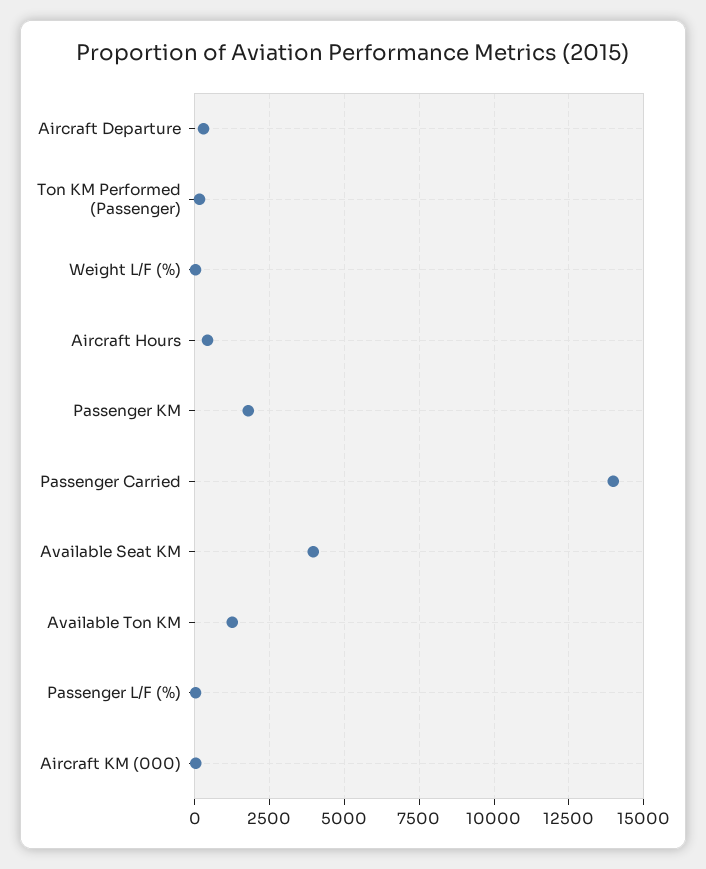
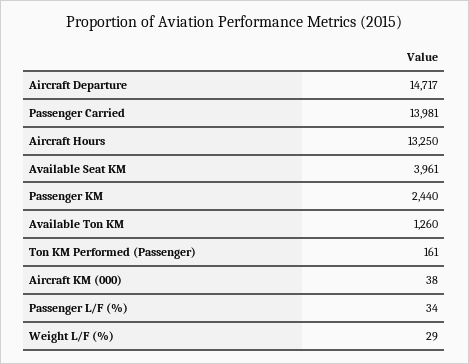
Aircraft Departure: 250 -> 14717
Aircraft Hours: 500 -> 13250
Passenger KM: 1750 -> 2440

